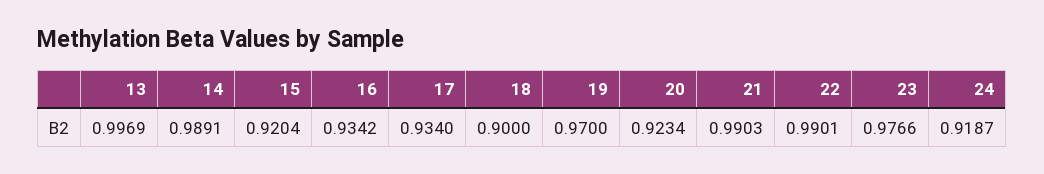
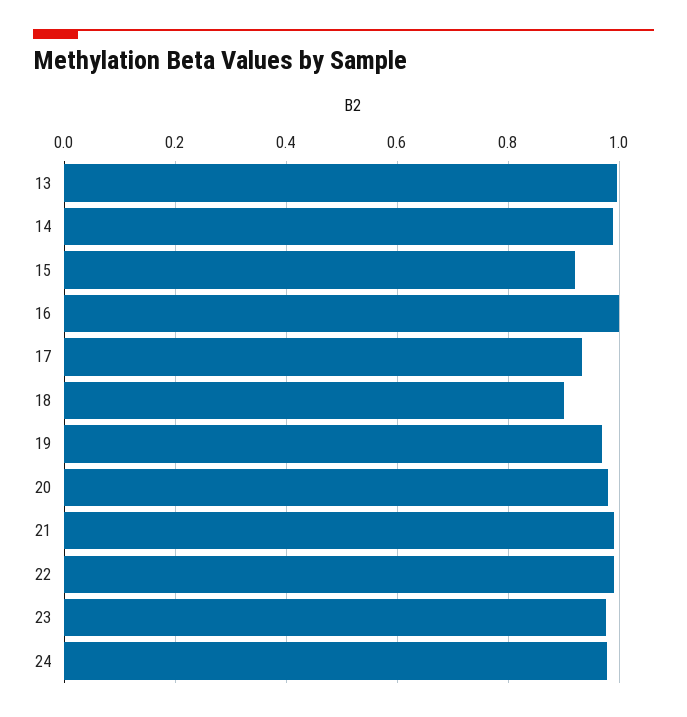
16: 0.9342 -> 1
20: 0.9234 -> 0.98
24: 0.9187 -> 0.98

